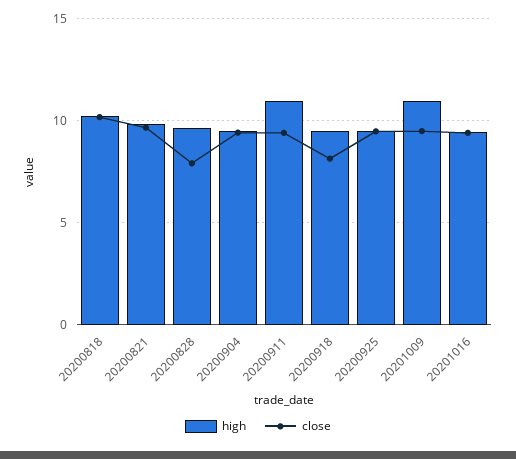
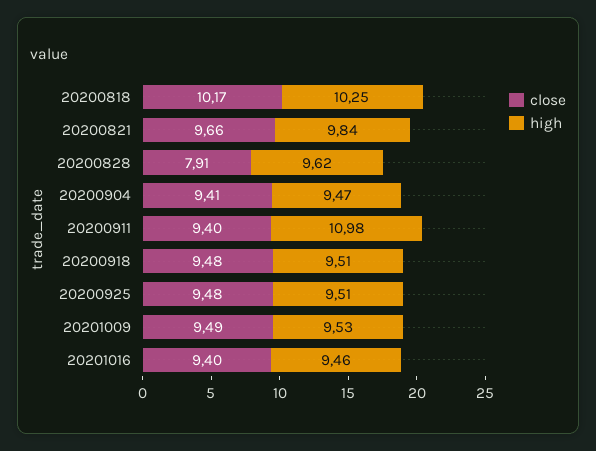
close, 20200918: 8 -> 9.48
high, 20201009: 11 -> 9.53

